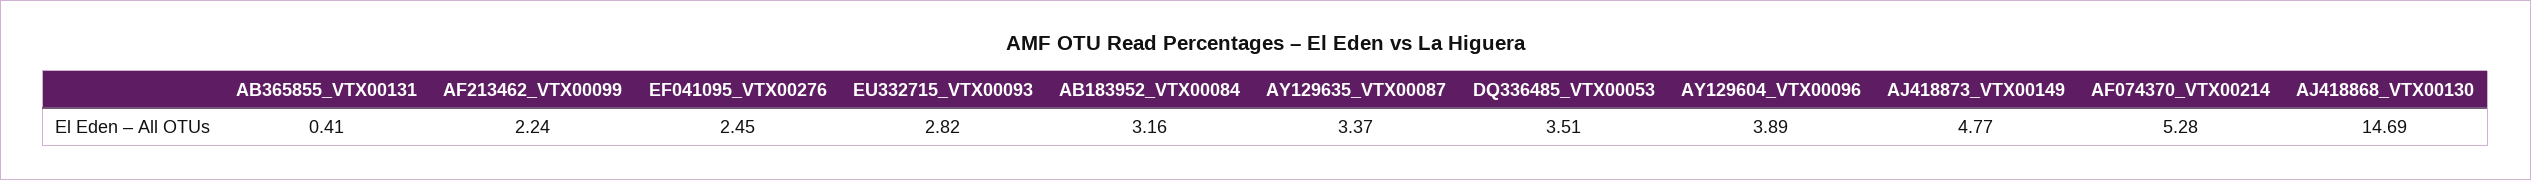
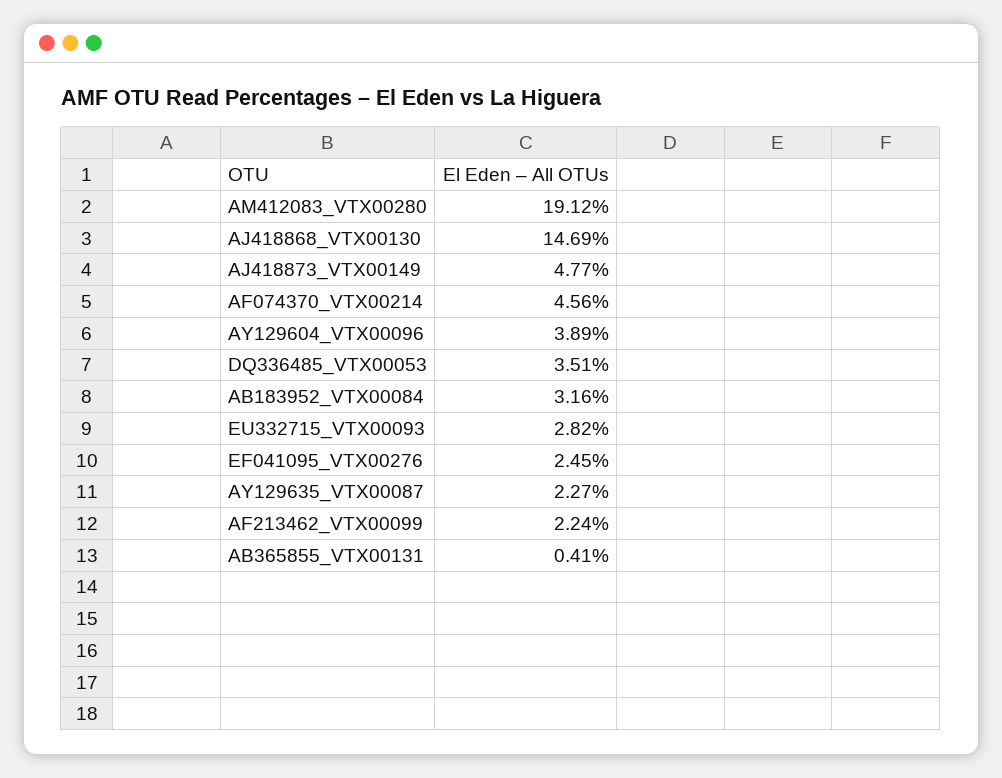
AY129635_VTX00087: 3.37 -> 2.27
AF074370_VTX00214: 5.28 -> 4.56
AM412083_VTX00280: none -> 19.12

